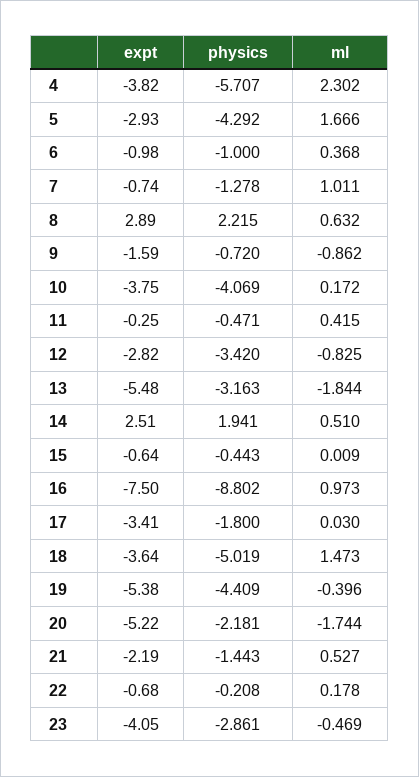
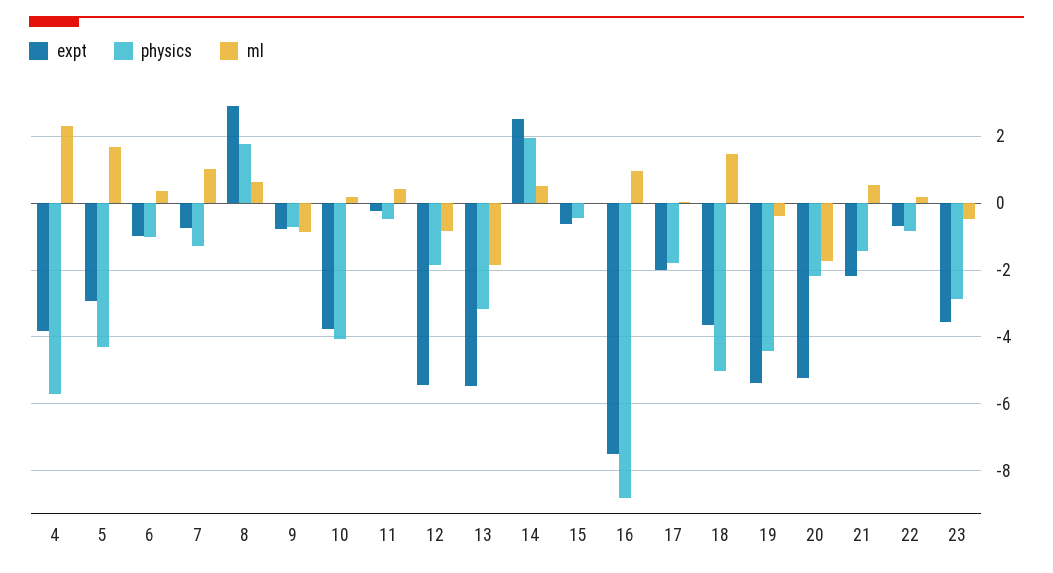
physics, 8: 2.215 -> 1.8
expt, 9: -1.59 -> -0.8
expt, 12: -2.82 -> -5.4
physics, 12: -3.42 -> -1.8
expt, 17: -3.41 -> -2
physics, 22: -0.208 -> -0.8
expt, 23: -4.05 -> -3.6

